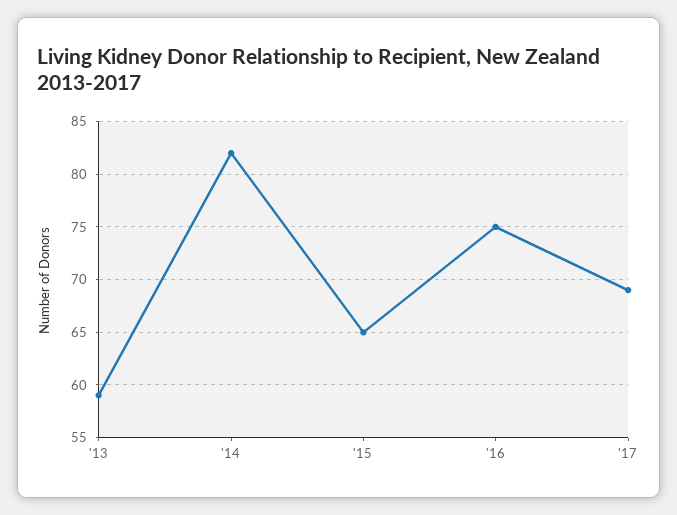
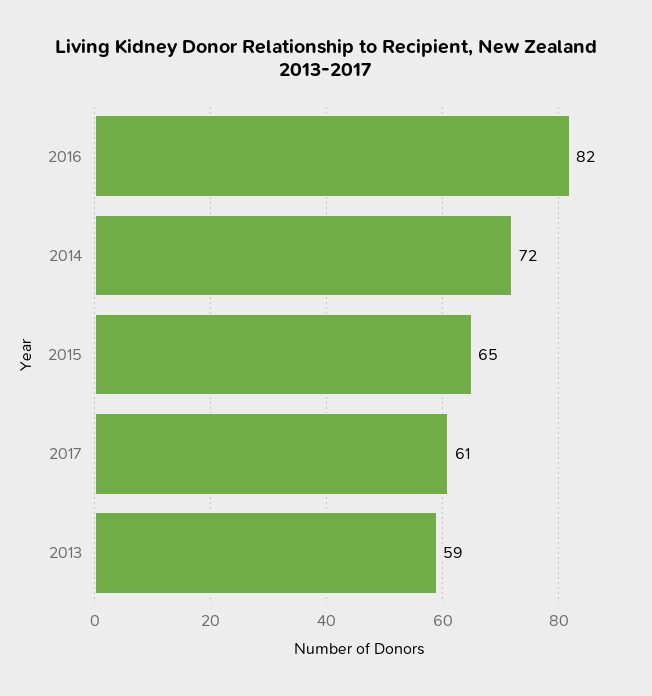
'14: 82 -> 72
'16: 75 -> 82
'17: 69 -> 61

